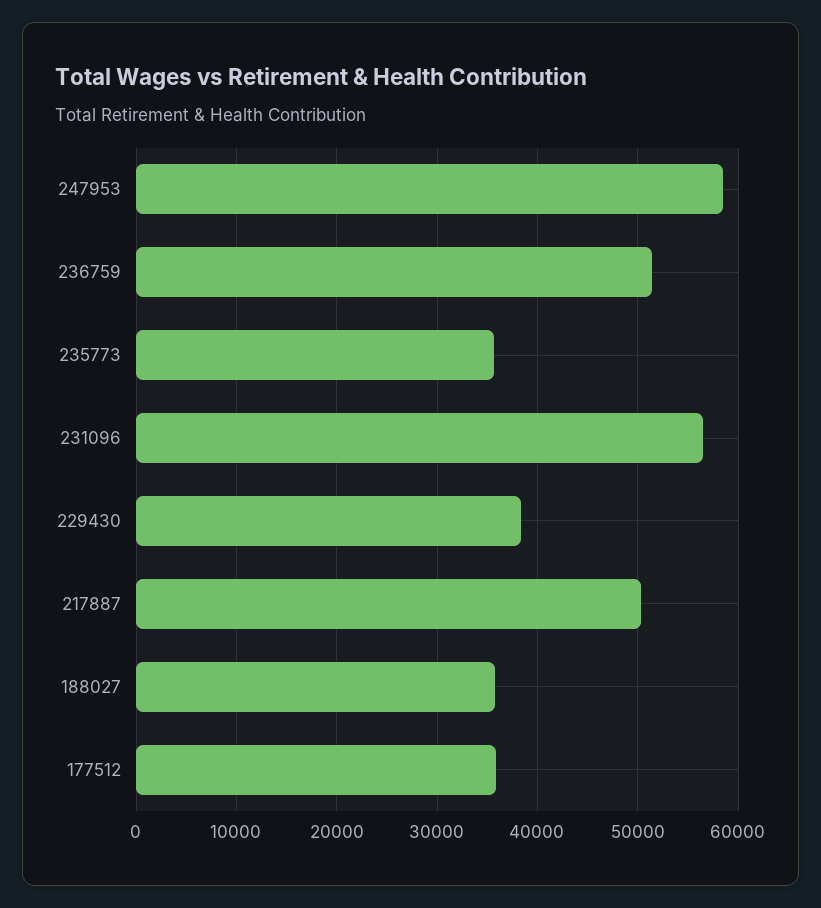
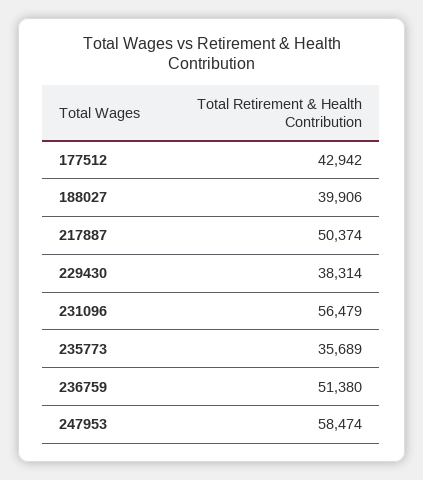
188027: 36000 -> 39906
177512: 36000 -> 42942

